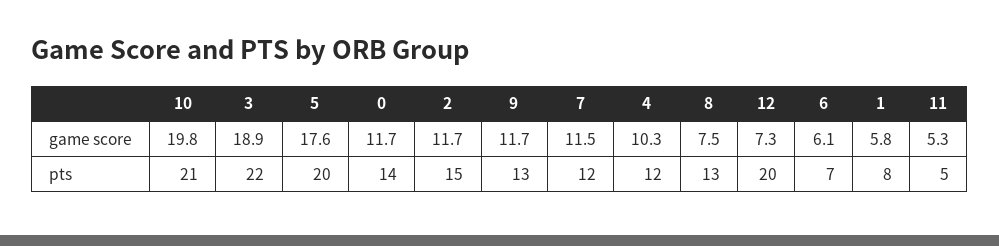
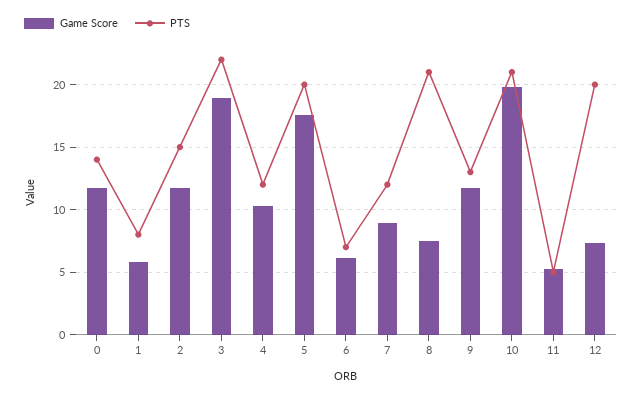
game score, 7: 11.5 -> 9
pts, 8: 13 -> 21

